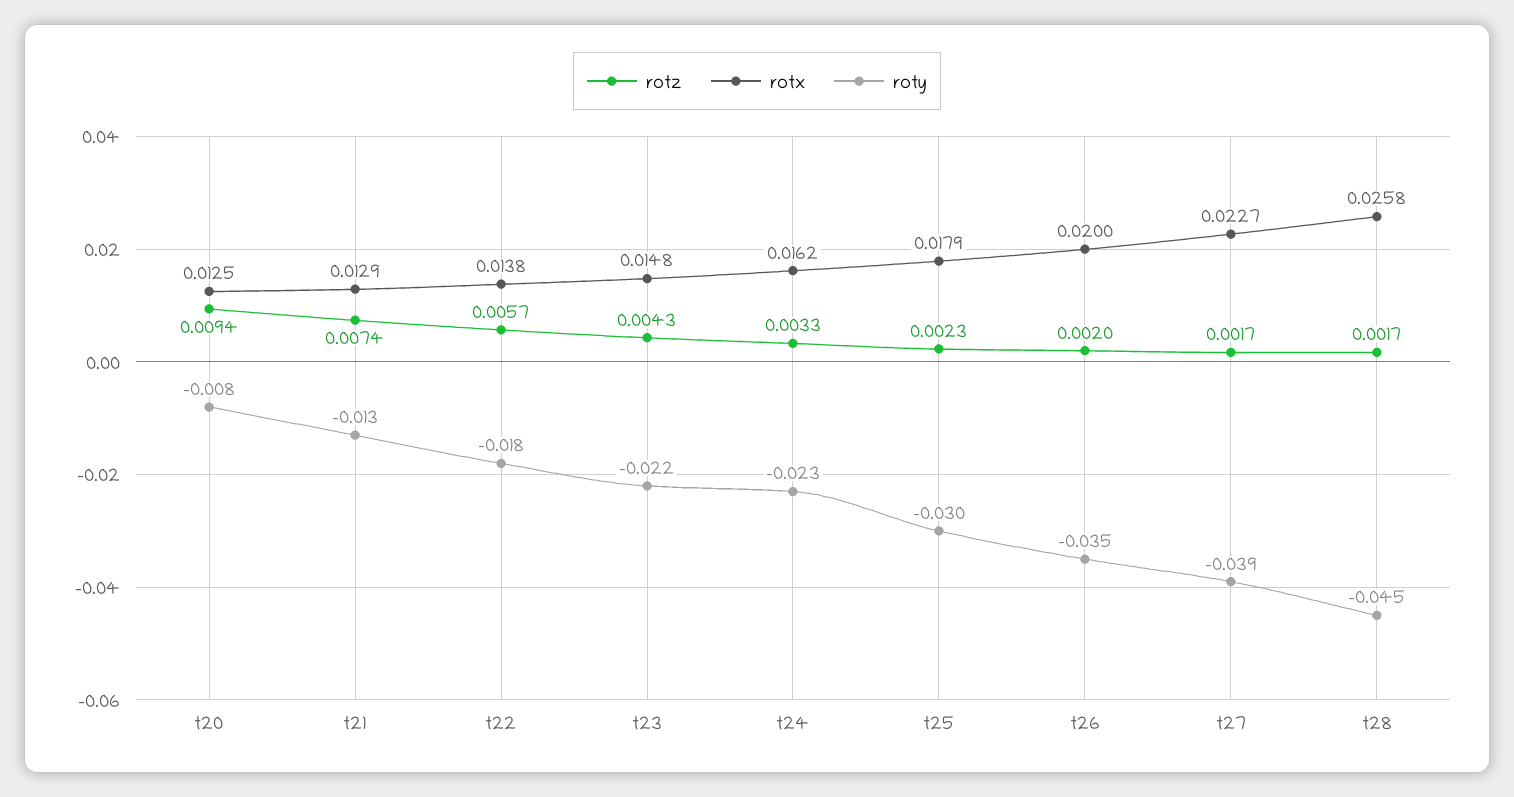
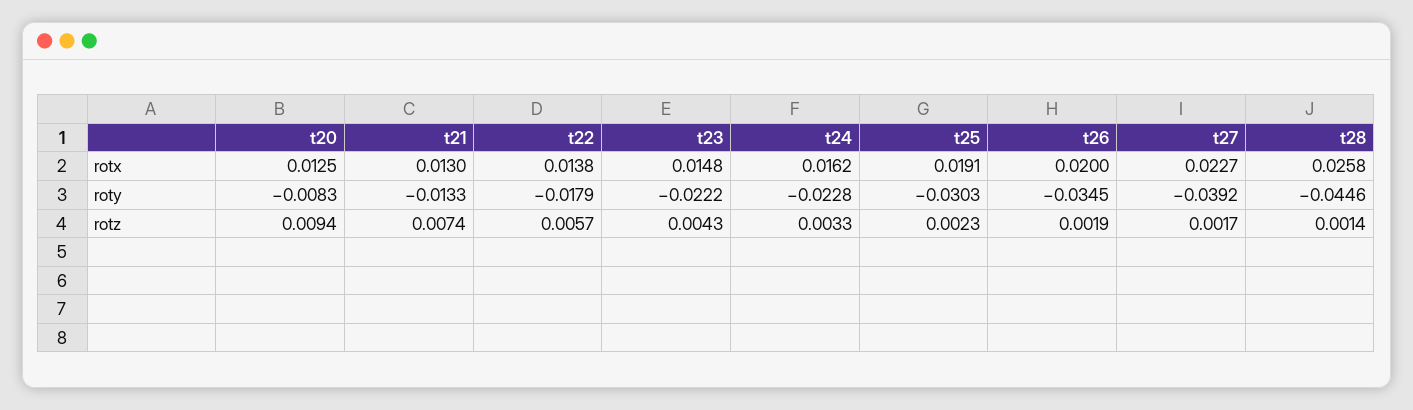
rotx, t21: 0.0129 -> 0.013
rotx, t25: 0.0179 -> 0.0191
rotz, t26: 0.002 -> 0.0019
rotz, t28: 0.0017 -> 0.0014

